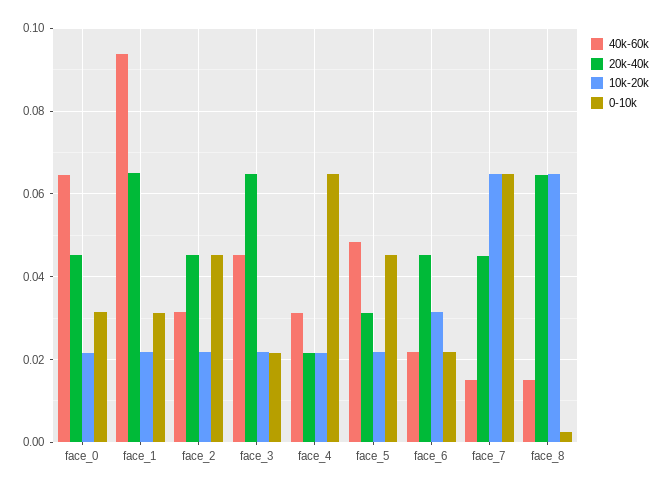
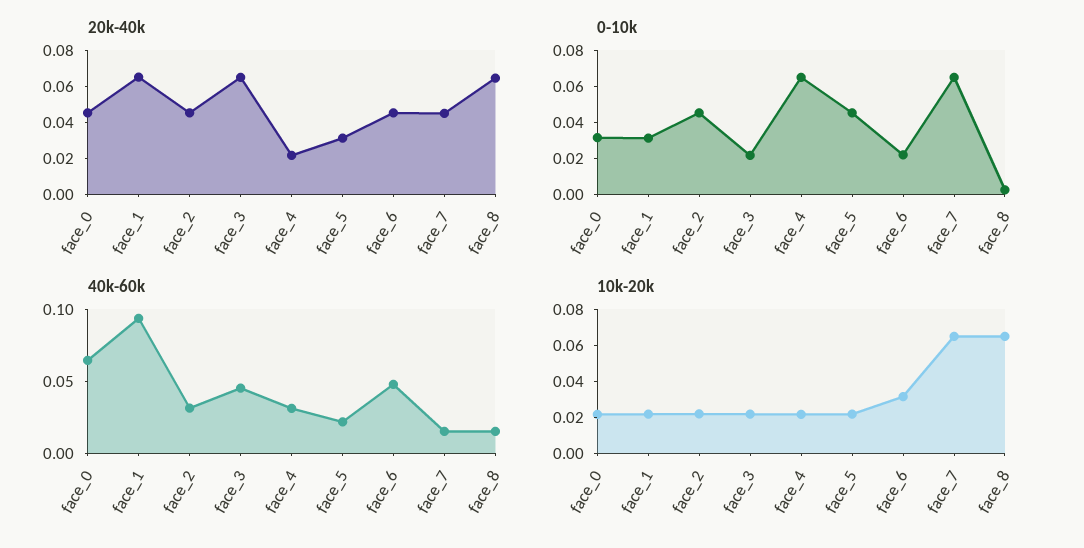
40k-60k, face_5: 0.048 -> 0.02
40k-60k, face_6: 0.022 -> 0.05

